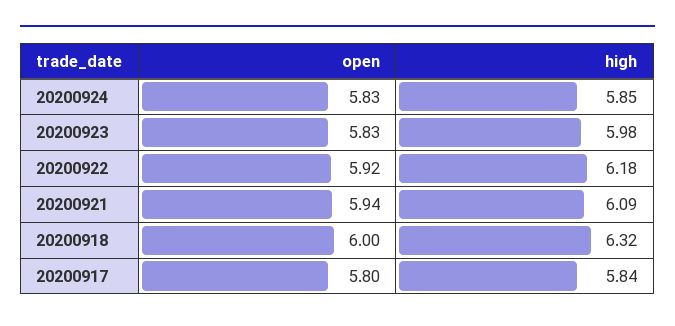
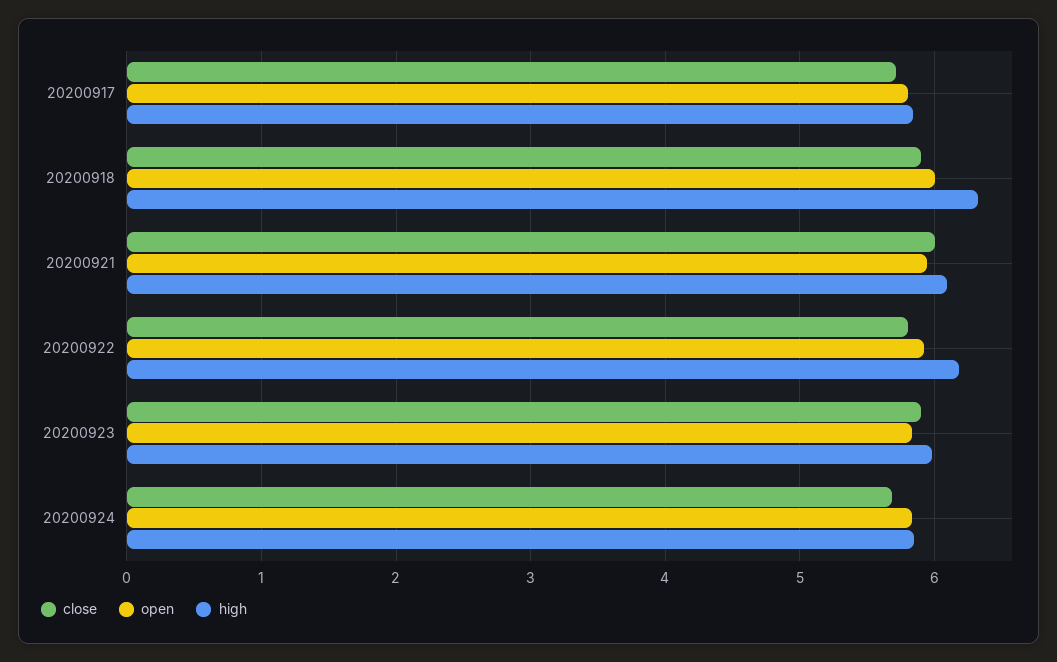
close, 20200917: none -> 5.7
close, 20200918: none -> 5.9
close, 20200921: none -> 6
close, 20200922: none -> 5.8
close, 20200923: none -> 5.9
close, 20200924: none -> 5.7

